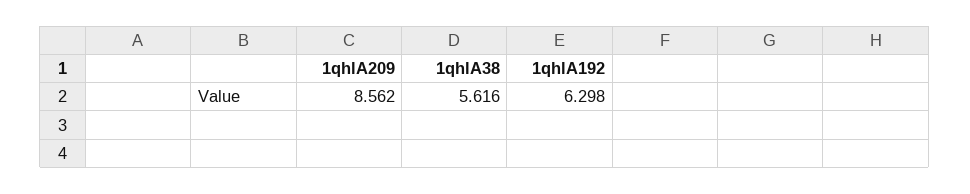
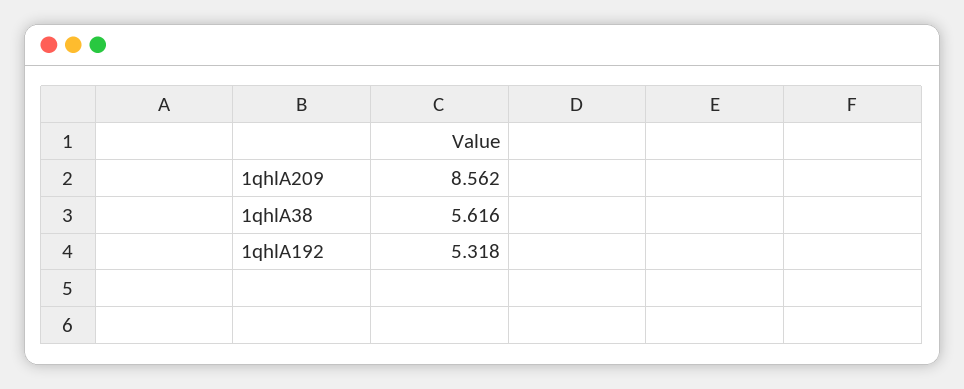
1qhlA192: 6.298 -> 5.318

